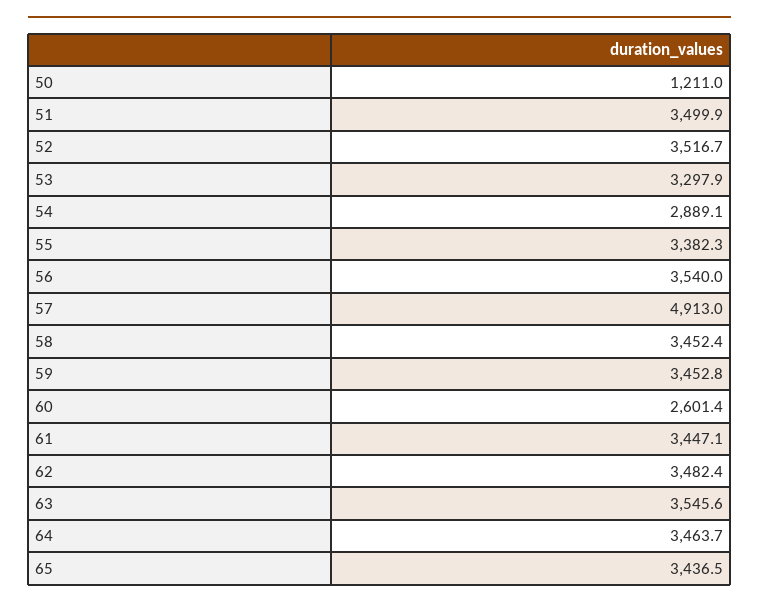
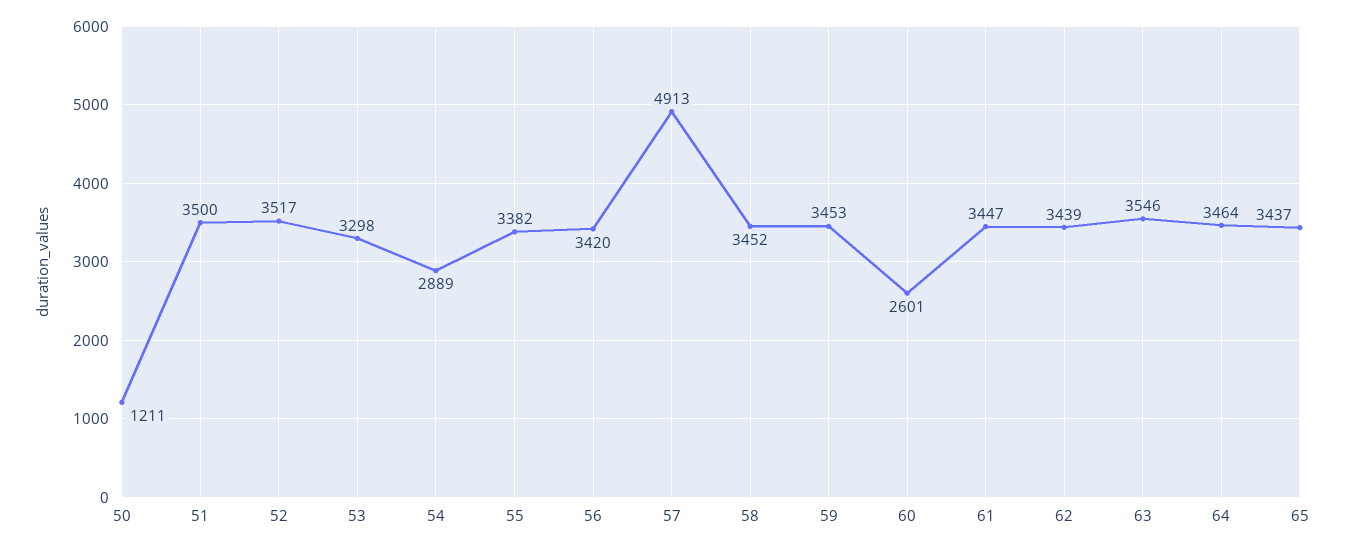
56: 3540 -> 3420
62: 3482.4 -> 3439

